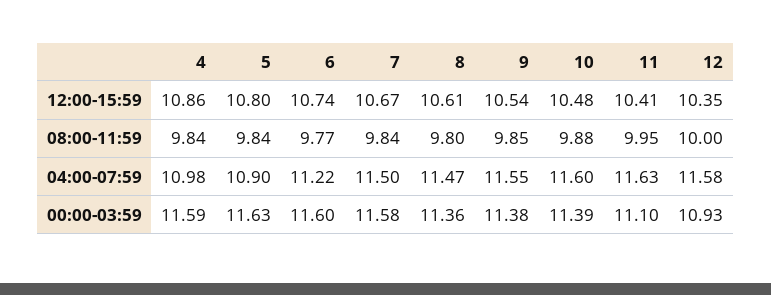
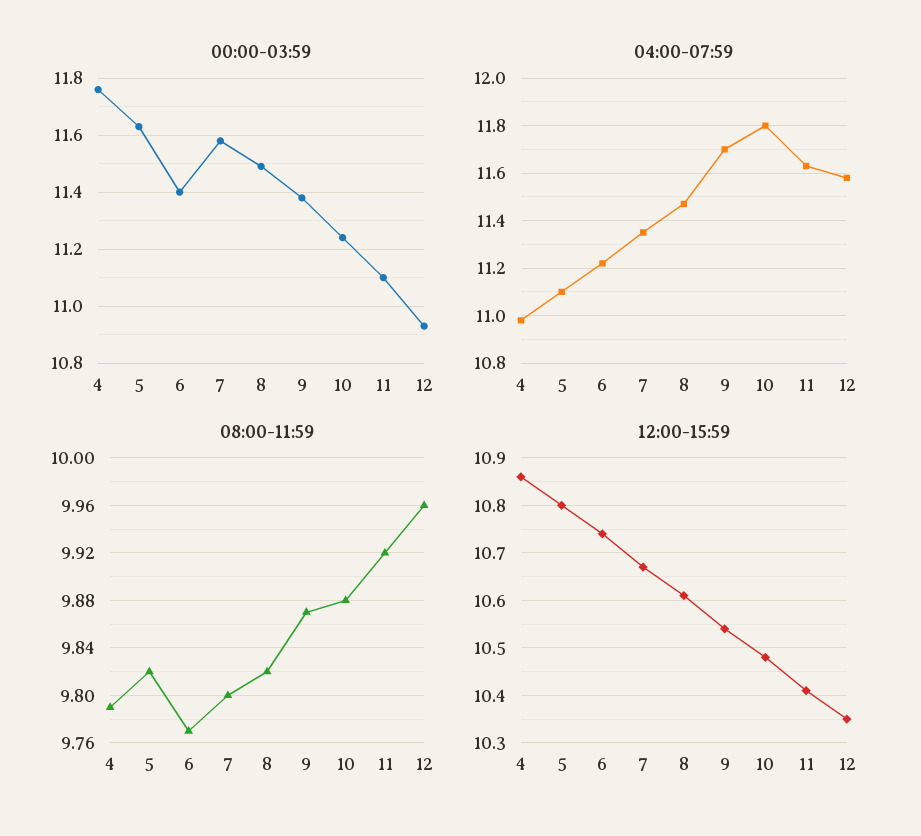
08:00-11:59, 4: 9.84 -> 9.79
08:00-11:59, 5: 9.84 -> 9.82
08:00-11:59, 7: 9.84 -> 9.8
08:00-11:59, 8: 9.8 -> 9.82
08:00-11:59, 9: 9.85 -> 9.87
08:00-11:59, 11: 9.95 -> 9.92
08:00-11:59, 12: 10 -> 9.96
04:00-07:59, 5: 10.9 -> 11.1
04:00-07:59, 7: 11.5 -> 11.35
04:00-07:59, 9: 11.55 -> 11.7
04:00-07:59, 10: 11.6 -> 11.8
00:00-03:59, 4: 11.59 -> 11.75
00:00-03:59, 6: 11.6 -> 11.4
00:00-03:59, 8: 11.36 -> 11.5
00:00-03:59, 10: 11.39 -> 11.25

